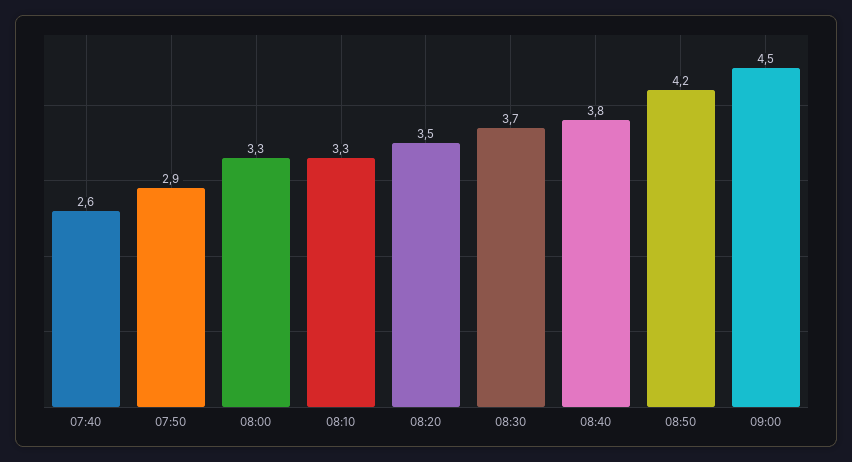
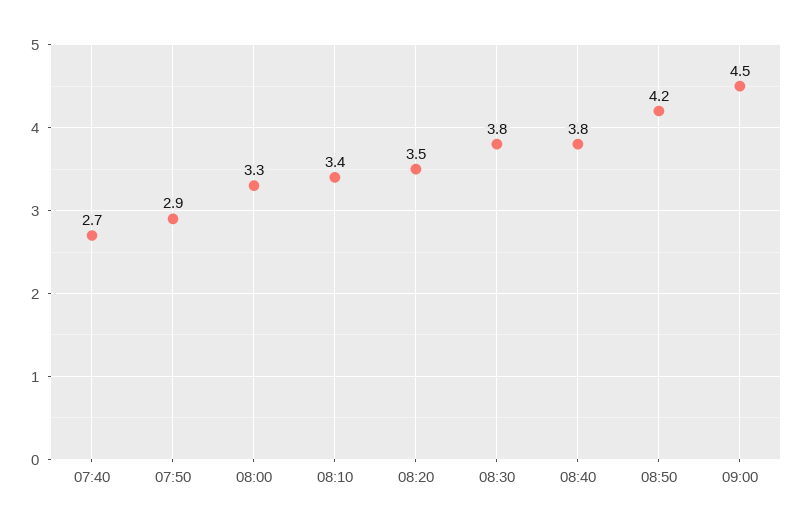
07:40: 2.6 -> 2.7
08:10: 3.3 -> 3.4
08:30: 3.7 -> 3.8

